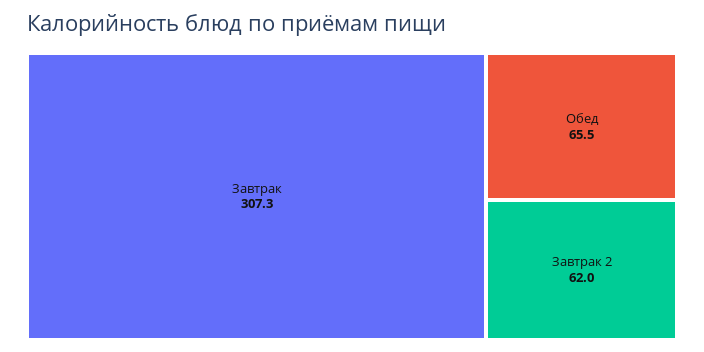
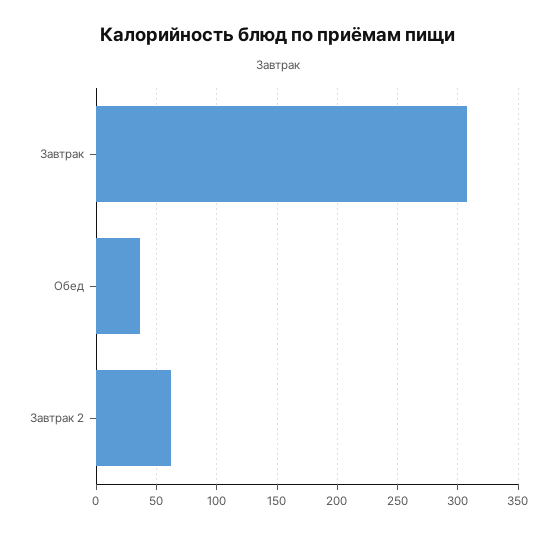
Обед: 65.5 -> 35

